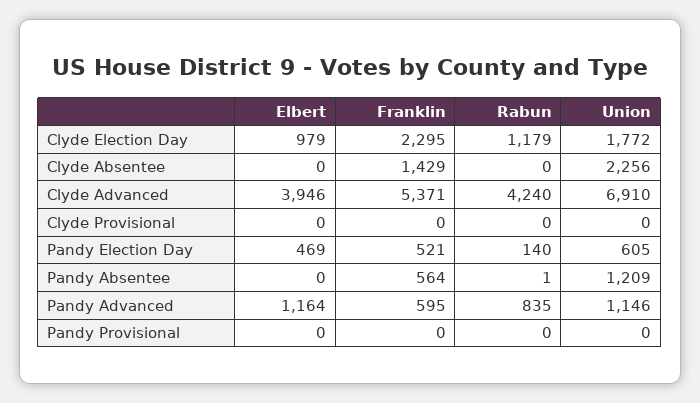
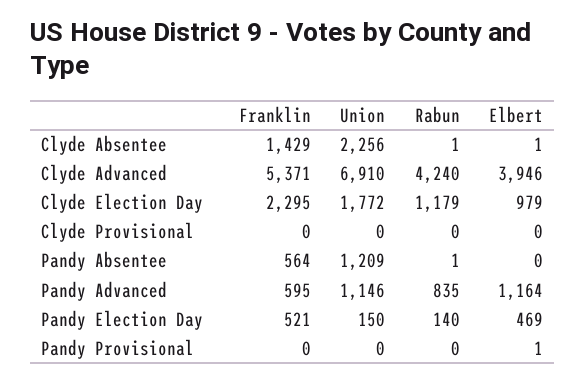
Elbert, Clyde Absentee: 0 -> 1
Rabun, Clyde Absentee: 0 -> 1
Union, Pandy Election Day: 605 -> 150
Elbert, Pandy Provisional: 0 -> 1

